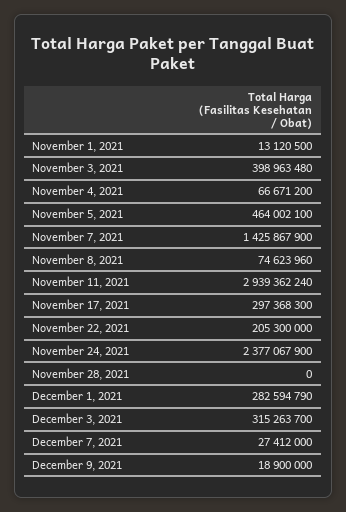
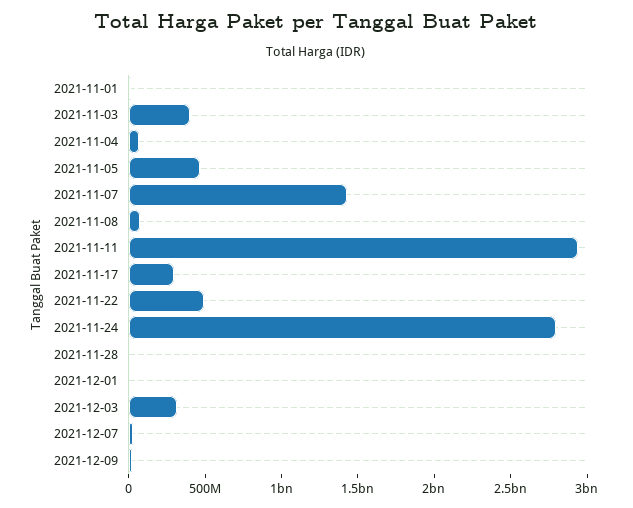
November 22, 2021: 205300000 -> 500000000
November 24, 2021: 2377067900 -> 2800000000
December 1, 2021: 282594790 -> 0

